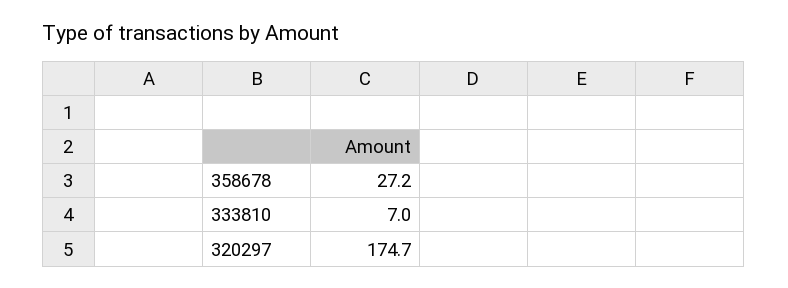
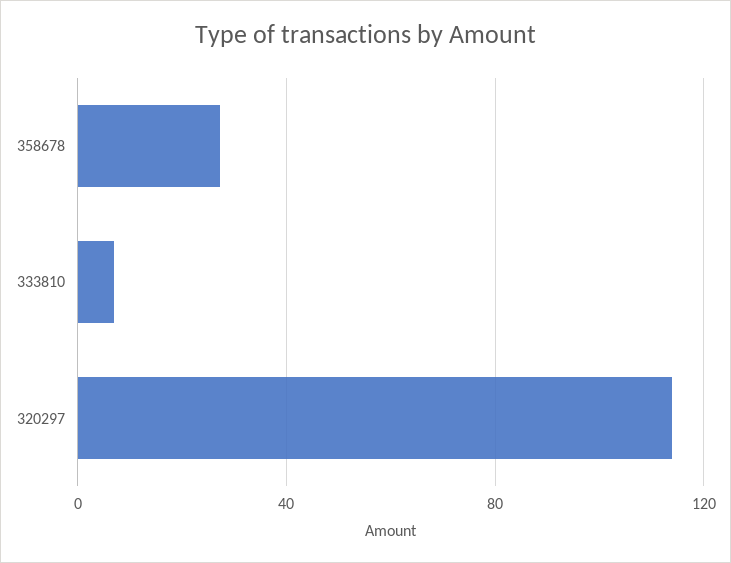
320297: 174.7 -> 115

